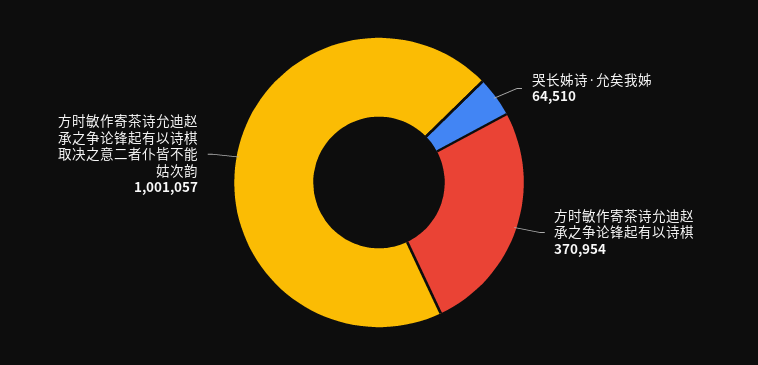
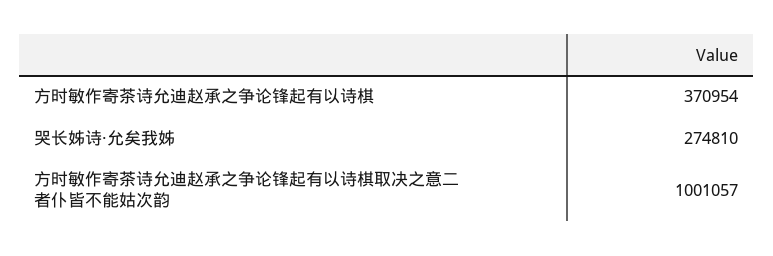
哭长姊诗·允矣我姊: 64510 -> 274810

